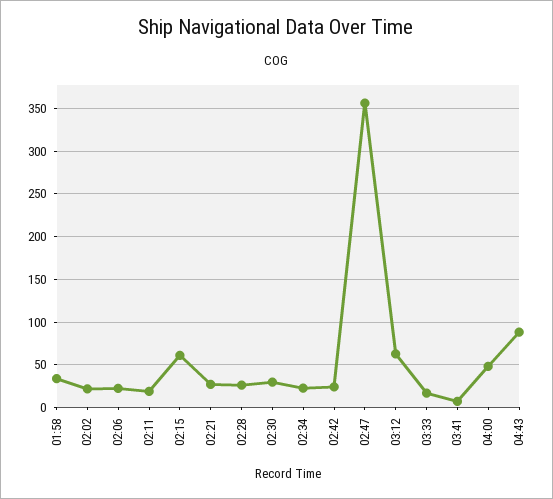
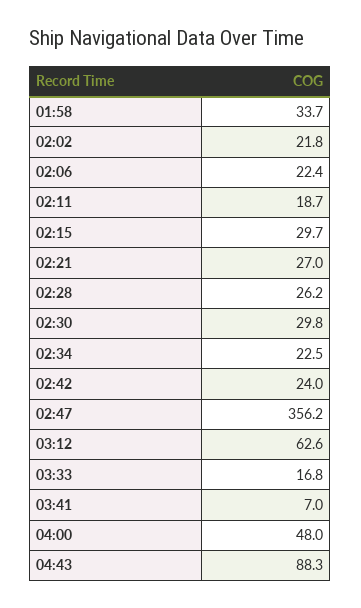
02:15: 60 -> 29.7

